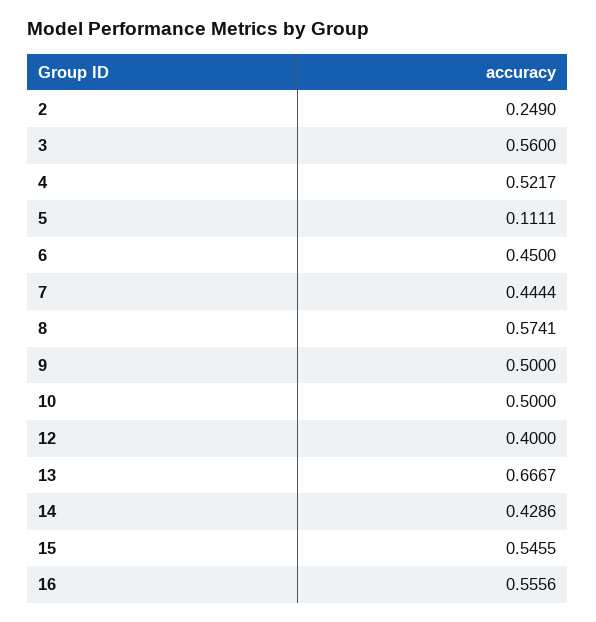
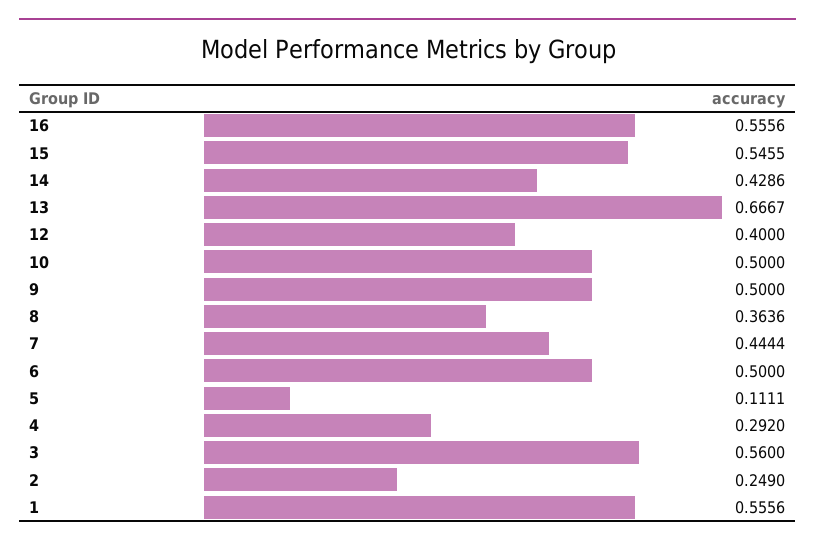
4: 0.5217 -> 0.292
6: 0.45 -> 0.5
8: 0.5741 -> 0.3636
1: none -> 0.5556

